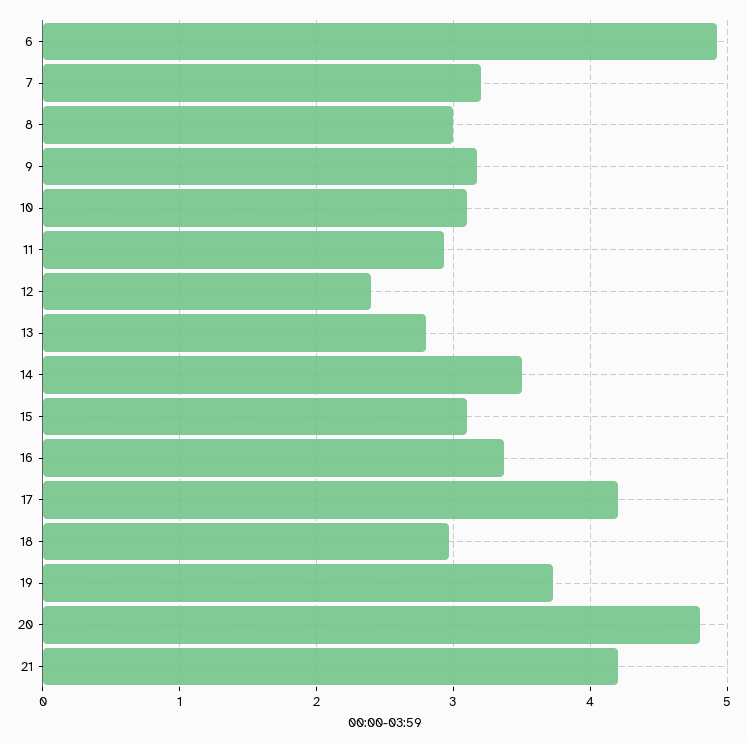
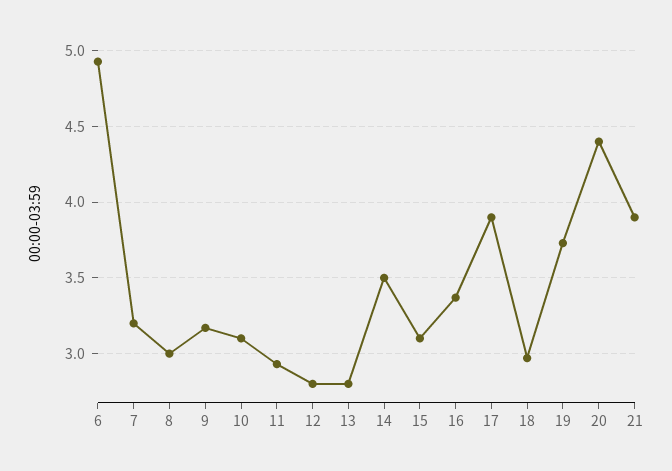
12: 2.4 -> 2.8
17: 4.2 -> 3.9
20: 4.8 -> 4.4
21: 4.2 -> 3.9

